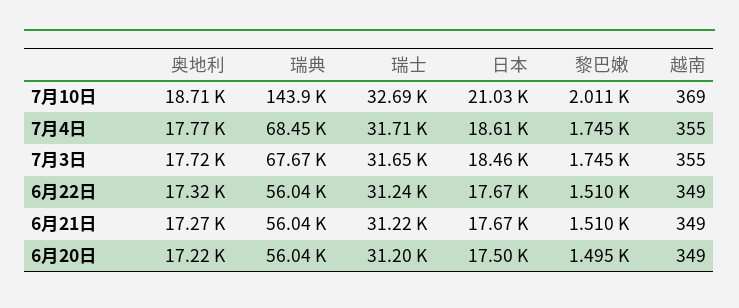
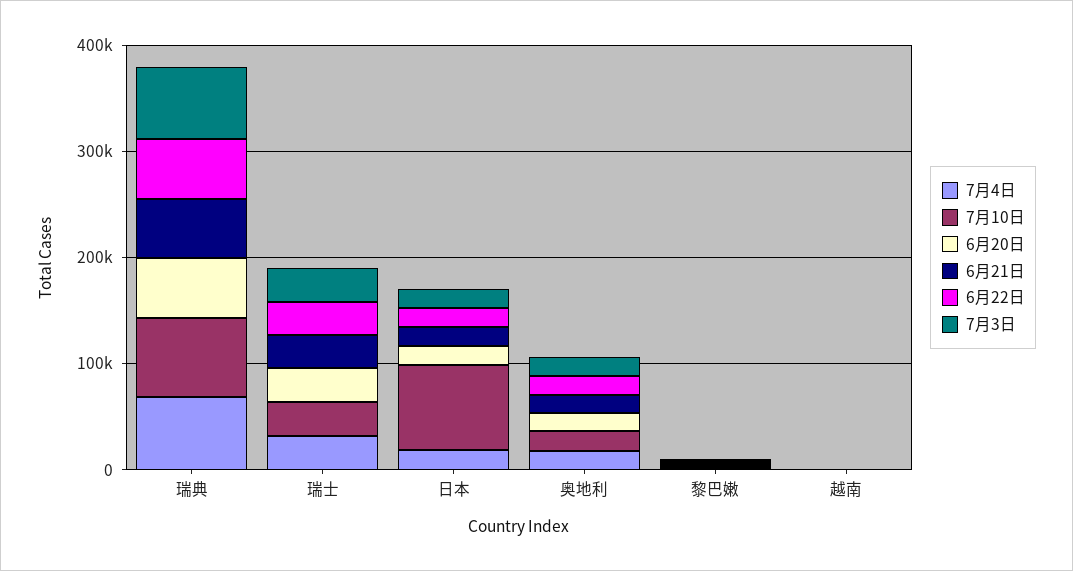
7月10日, 瑞典: 143900 -> 80000
7月10日, 日本: 21030 -> 80000

